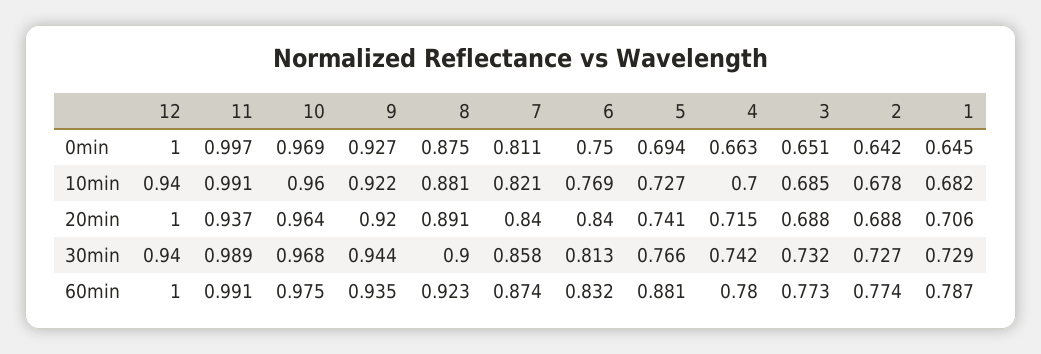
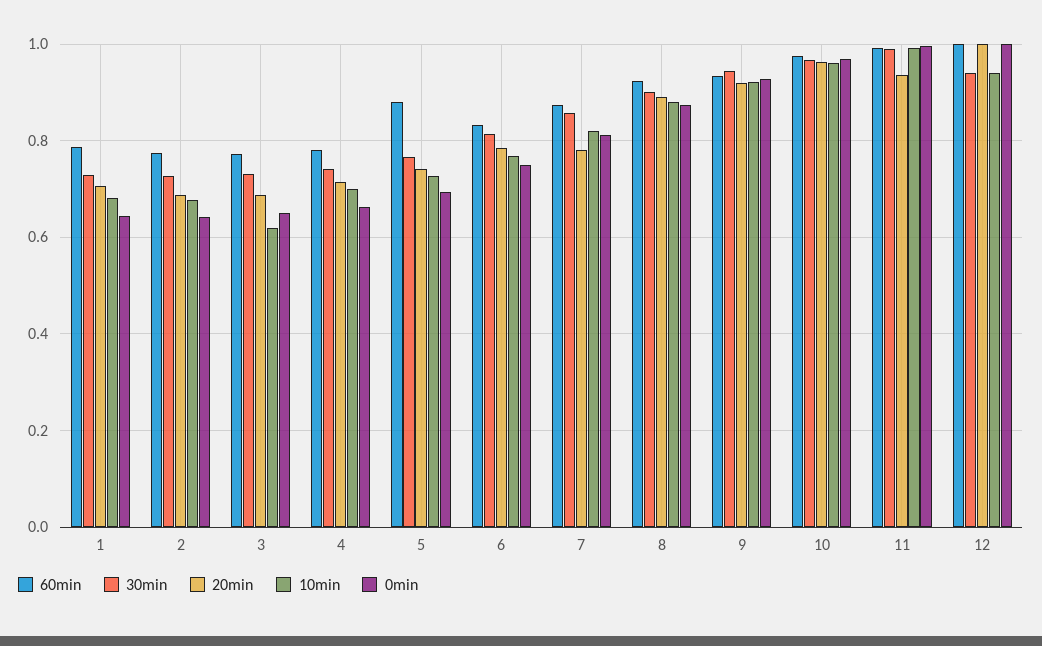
10min, 3: 0.685 -> 0.62
20min, 7: 0.84 -> 0.78
20min, 6: 0.84 -> 0.78

